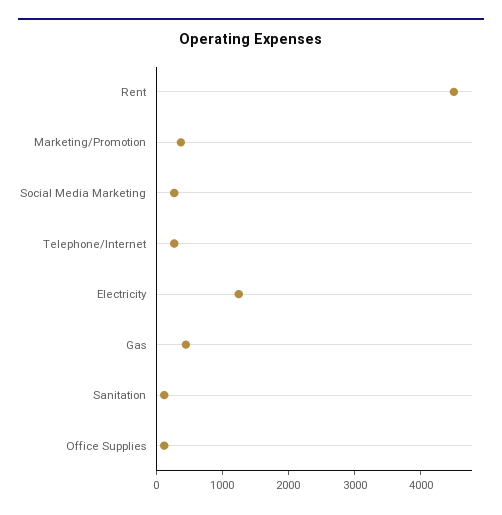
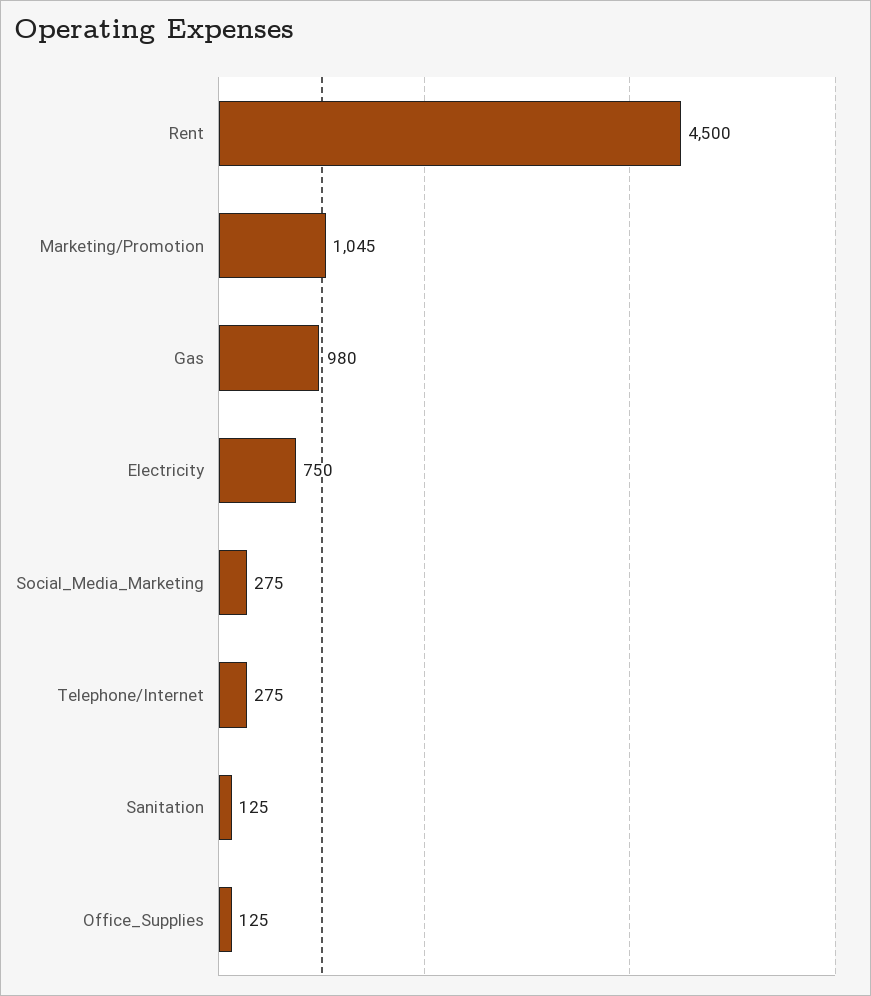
Marketing/Promotion: 400 -> 1045
Electricity: 1200 -> 750
Gas: 400 -> 980

